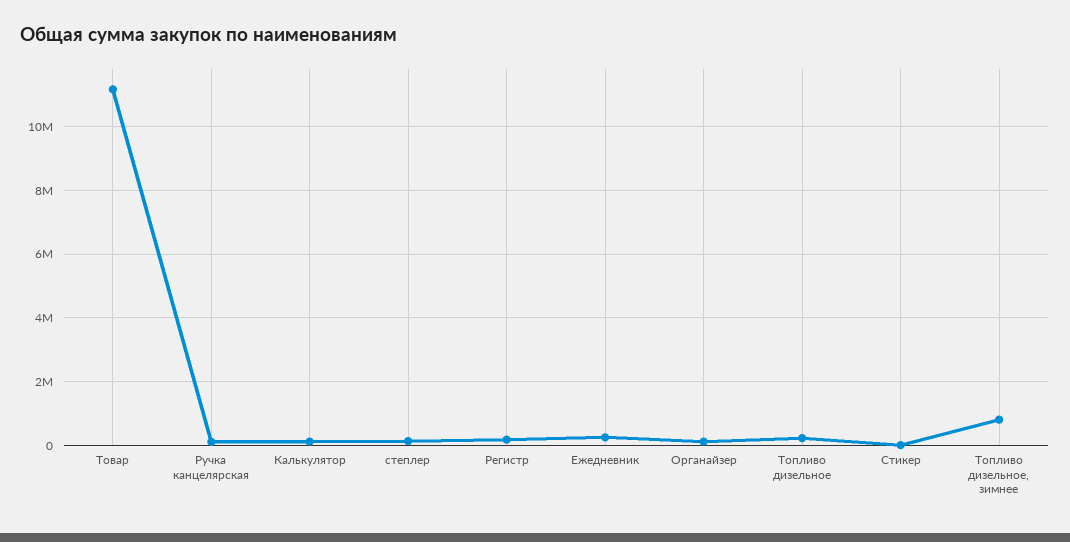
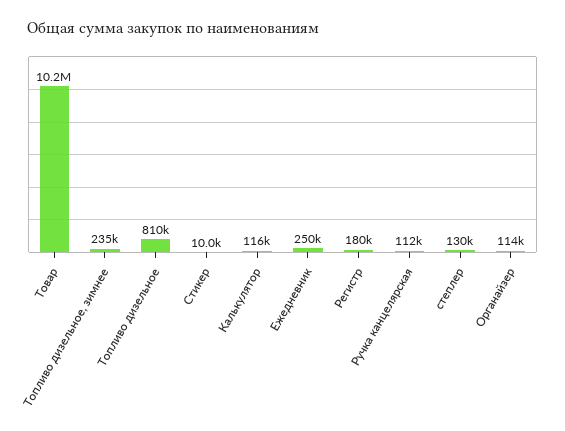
Товар: 11200000 -> 10200000
Топливо дизельное: 200000 -> 810000
Топливо дизельное, зимнее: 800000 -> 235000

